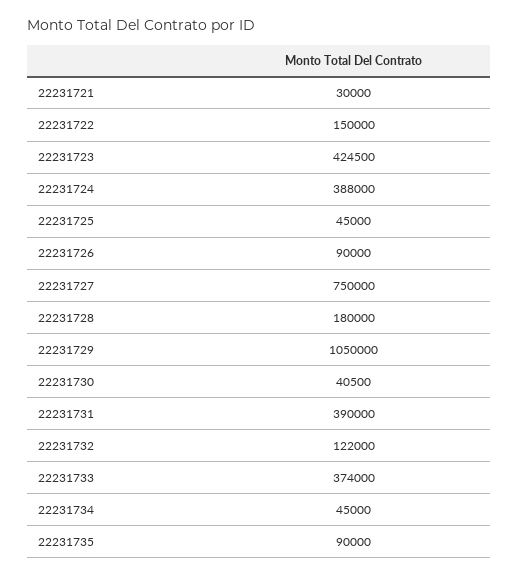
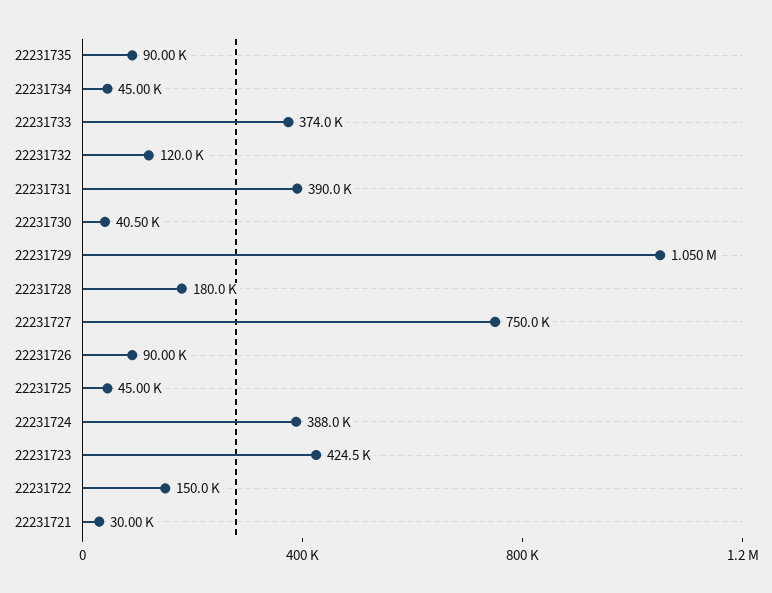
22231732: 122000 -> 120000

